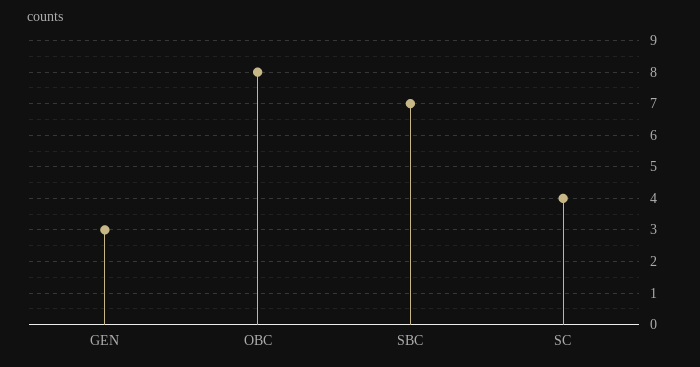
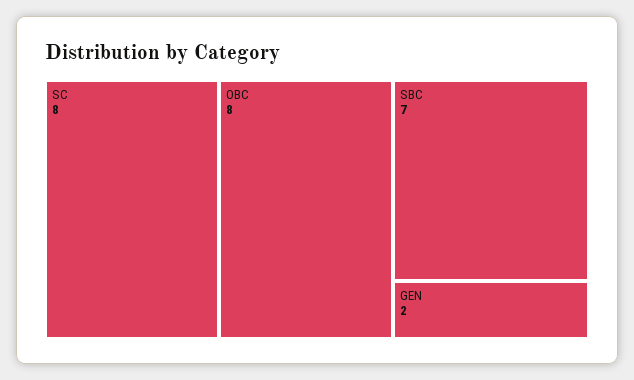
GEN: 3 -> 2
SC: 4 -> 8

